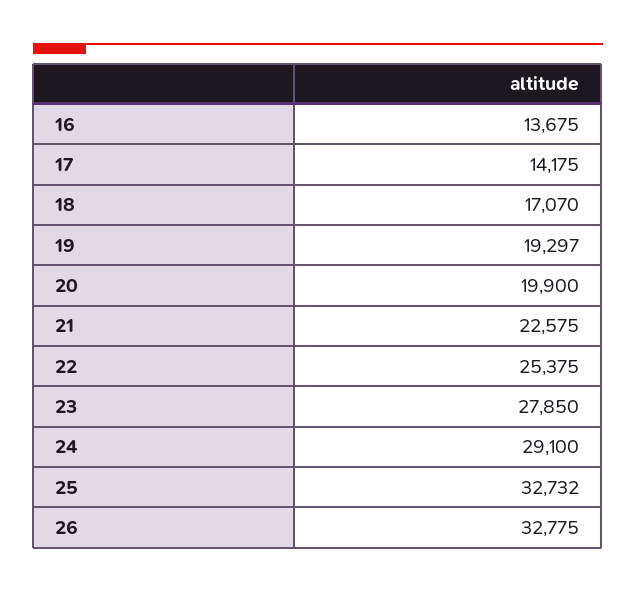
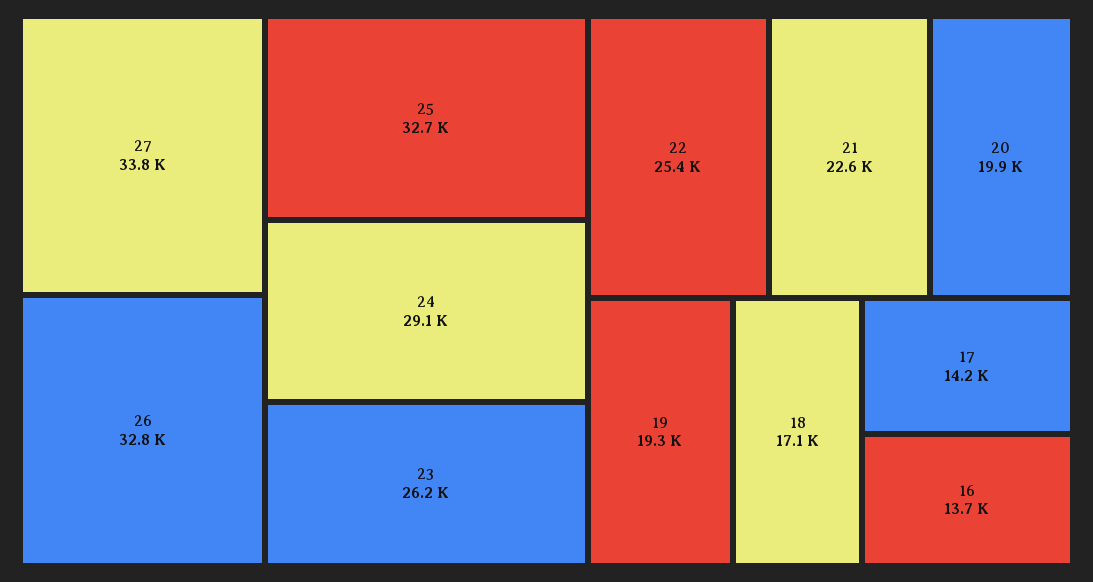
23: 27850 -> 26200
27: none -> 33800

